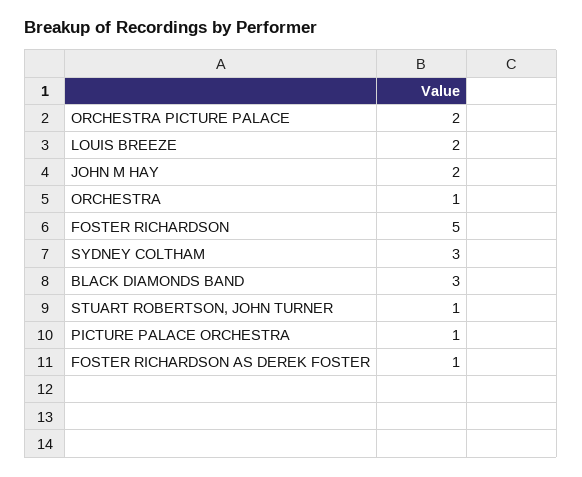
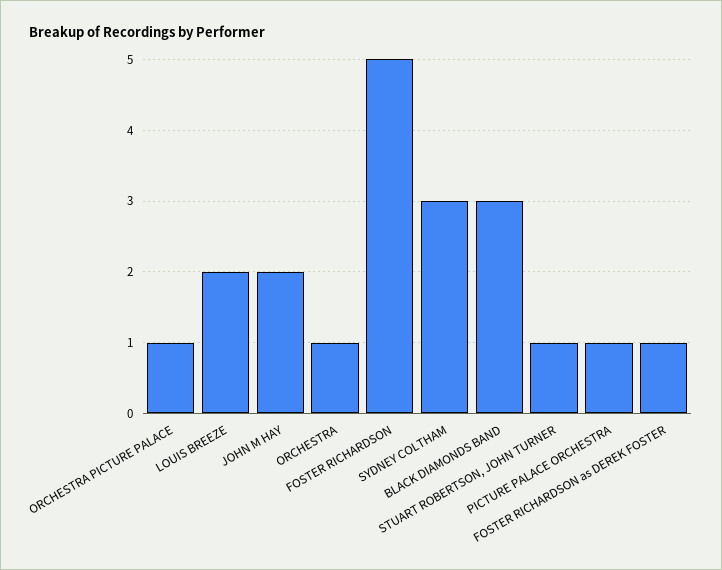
ORCHESTRA PICTURE PALACE: 2 -> 1

